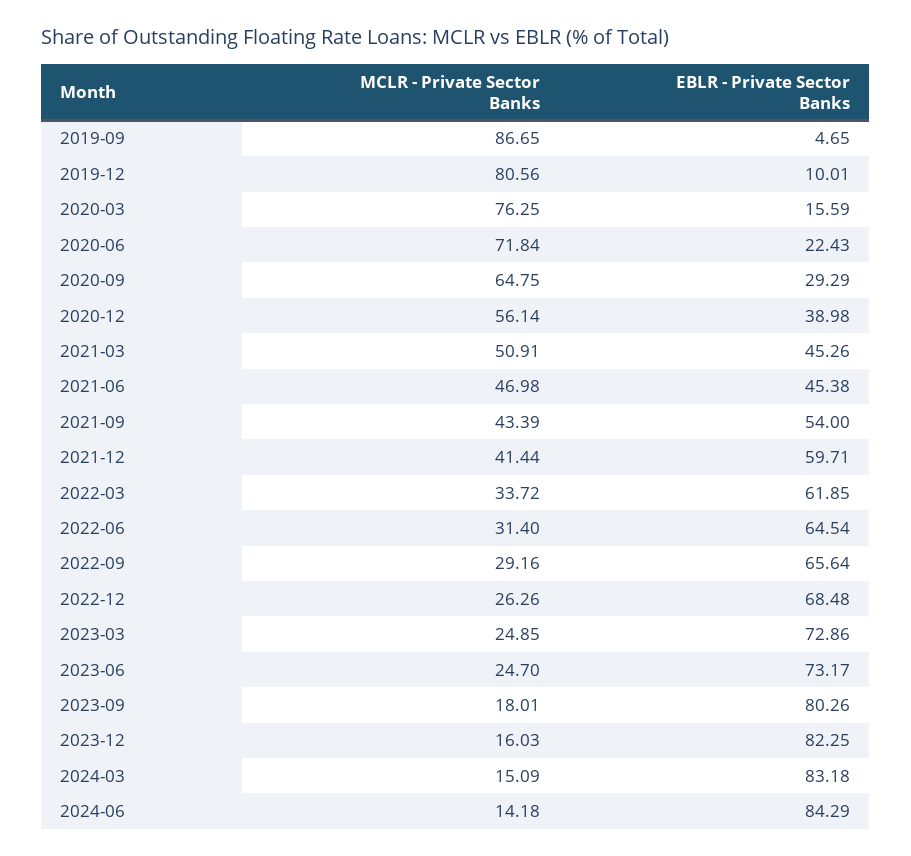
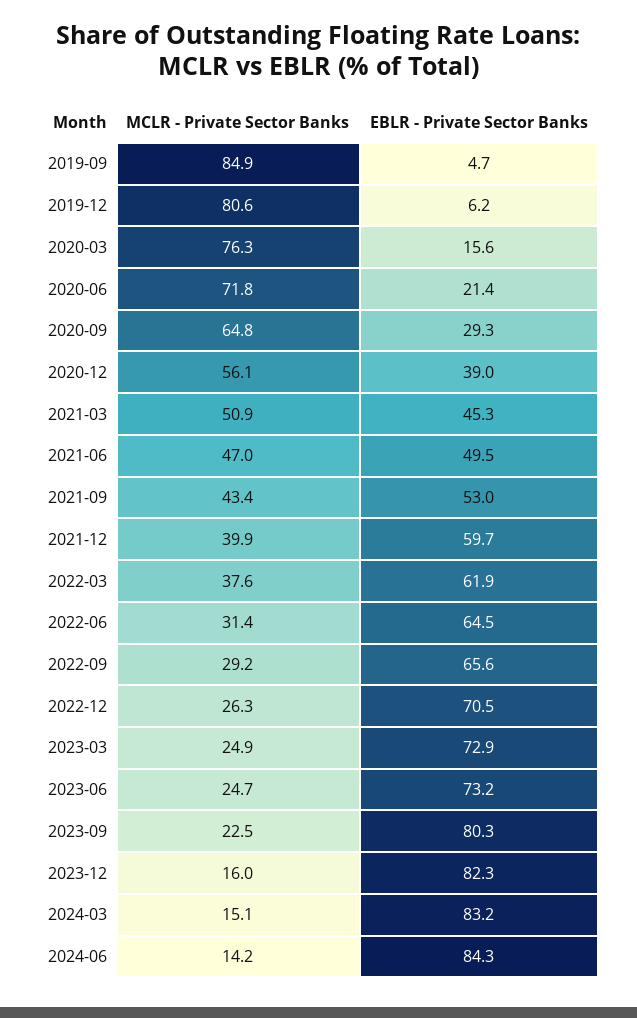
MCLR - Private Sector Banks, 2019-09: 86.65 -> 84.9
EBLR - Private Sector Banks, 2019-12: 10.01 -> 6.2
EBLR - Private Sector Banks, 2020-06: 22.43 -> 21.4
EBLR - Private Sector Banks, 2021-06: 45.38 -> 49.5
EBLR - Private Sector Banks, 2021-09: 54 -> 53
MCLR - Private Sector Banks, 2021-12: 41.44 -> 39.9
MCLR - Private Sector Banks, 2022-03: 33.72 -> 37.6
EBLR - Private Sector Banks, 2022-12: 68.48 -> 70.5
MCLR - Private Sector Banks, 2023-09: 18.01 -> 22.5

